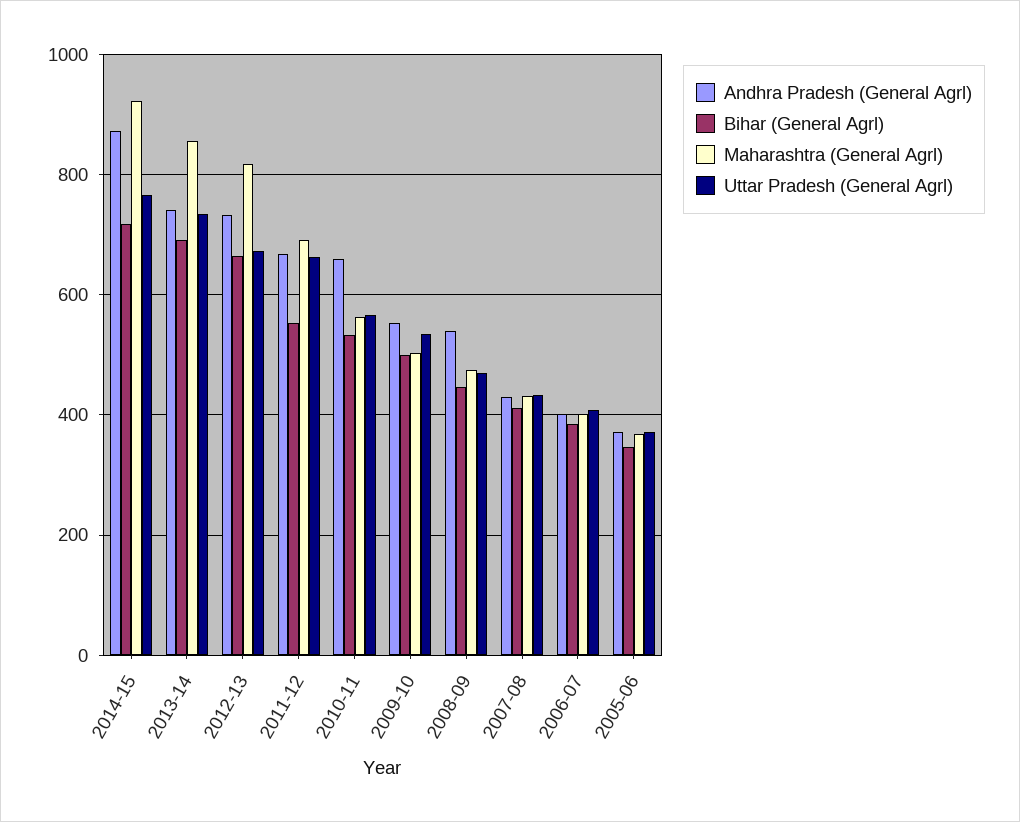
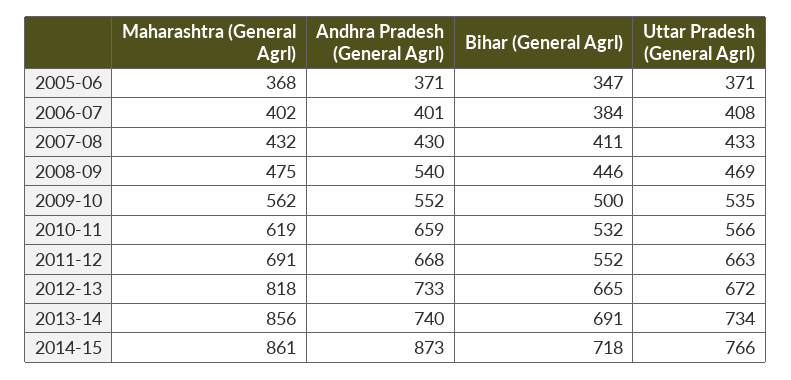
Maharashtra (General Agrl), 2014-15: 920 -> 861
Maharashtra (General Agrl), 2010-11: 560 -> 619
Maharashtra (General Agrl), 2009-10: 500 -> 562

